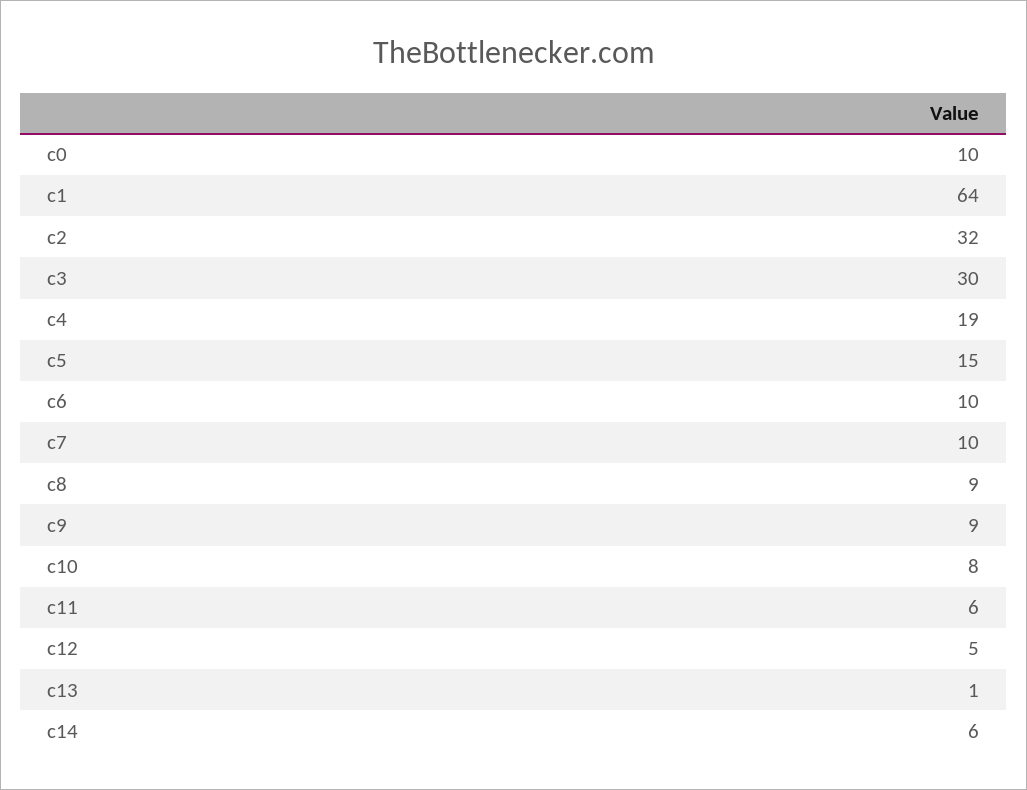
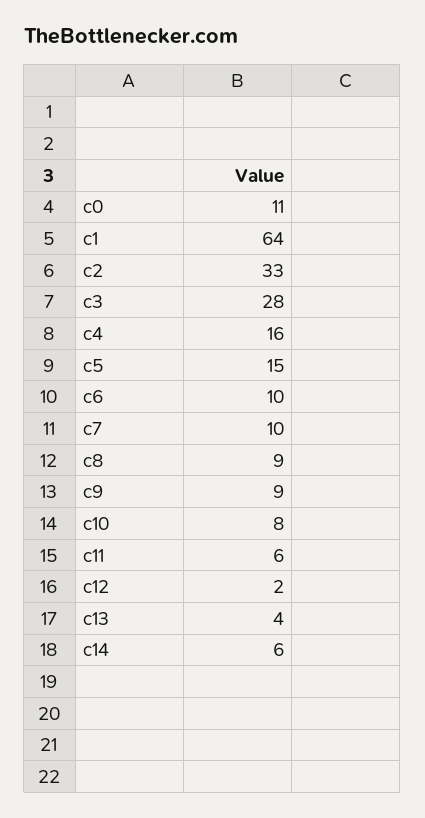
c0: 10 -> 11
c2: 32 -> 33
c3: 30 -> 28
c4: 19 -> 16
c12: 5 -> 2
c13: 1 -> 4

